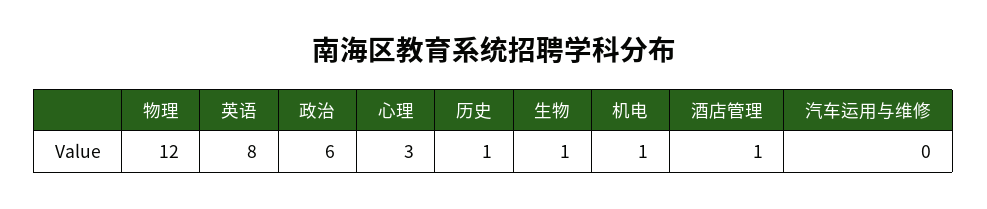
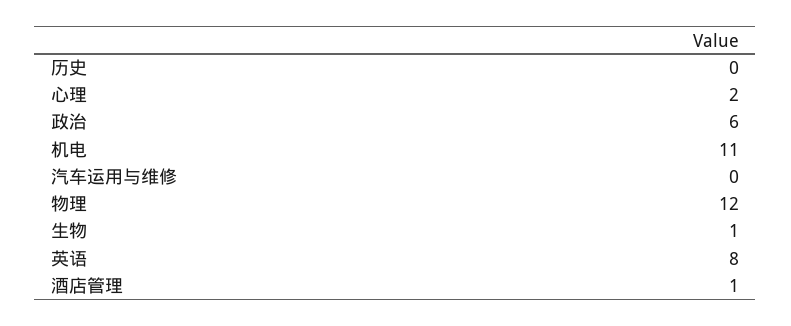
心理: 3 -> 2
历史: 1 -> 0
机电: 1 -> 11

